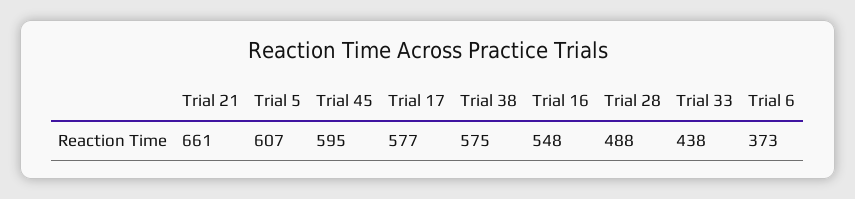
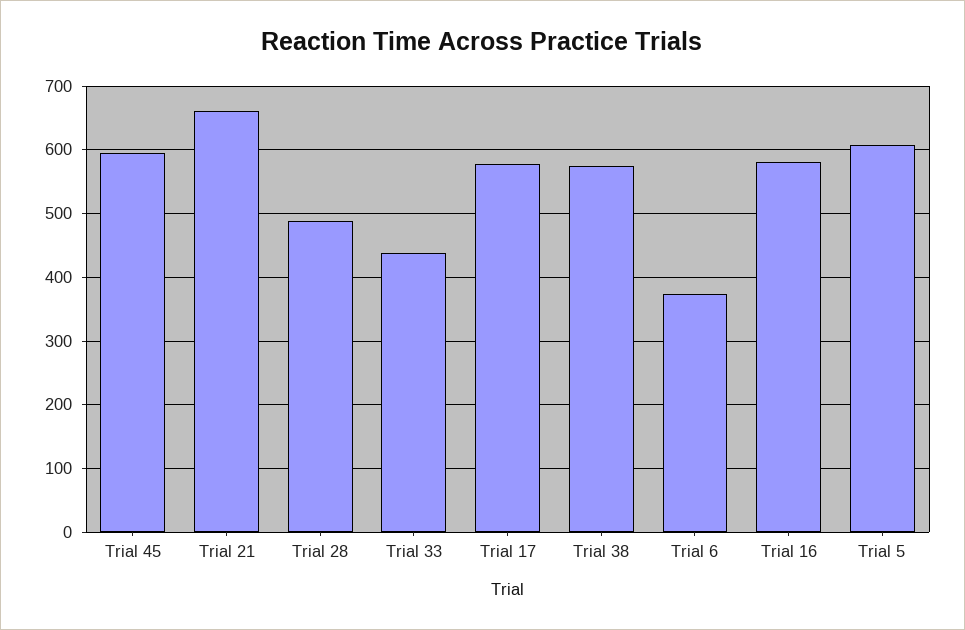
Trial 16: 548 -> 580

